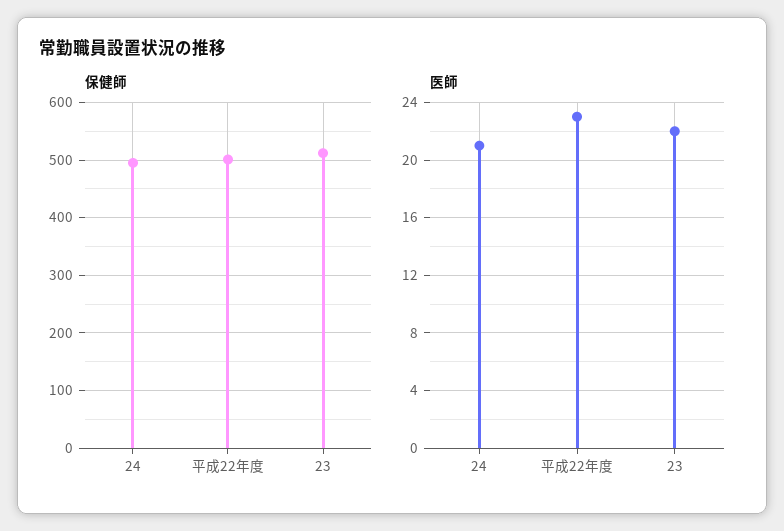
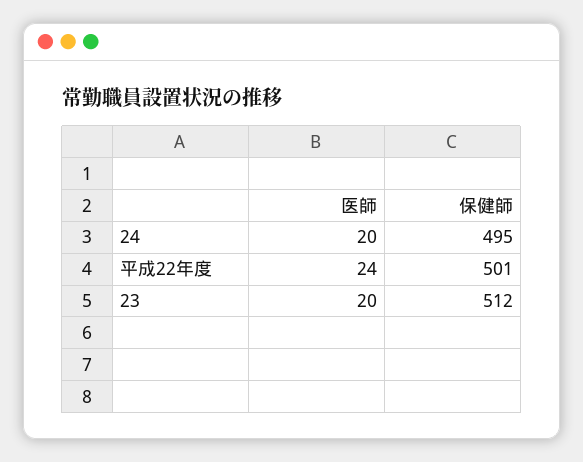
医師, 24: 21 -> 20
医師, 平成22年度: 23 -> 24
医師, 23: 22 -> 20

